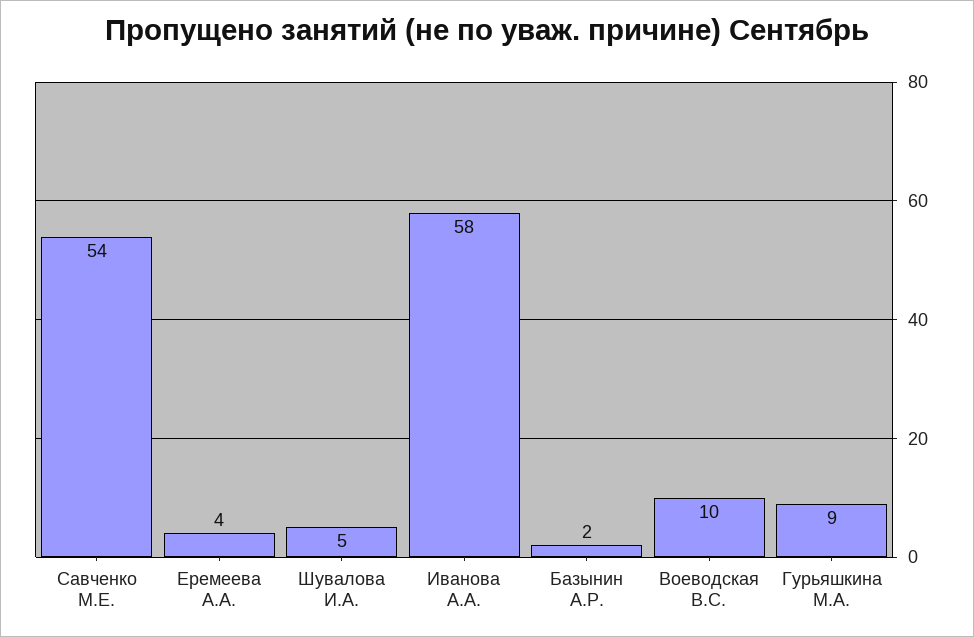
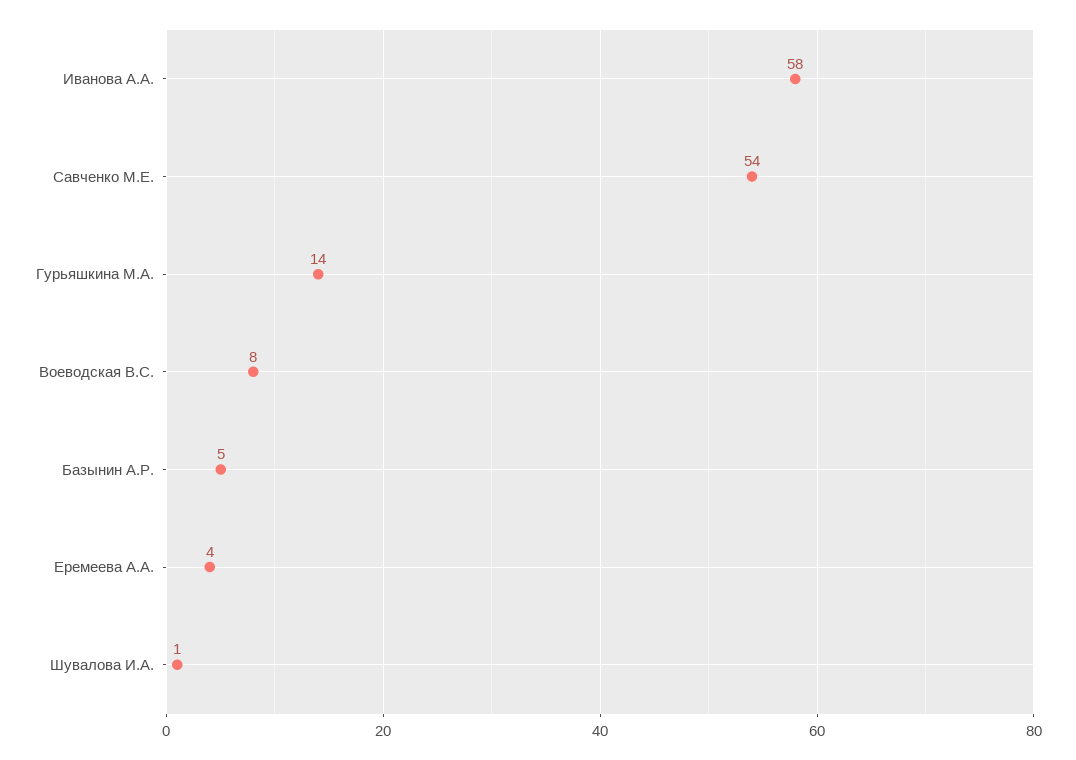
Шувалова И.А.: 5 -> 1
Базынин А.Р.: 2 -> 5
Воеводская В.С.: 10 -> 8
Гурьяшкина М.А.: 9 -> 14

